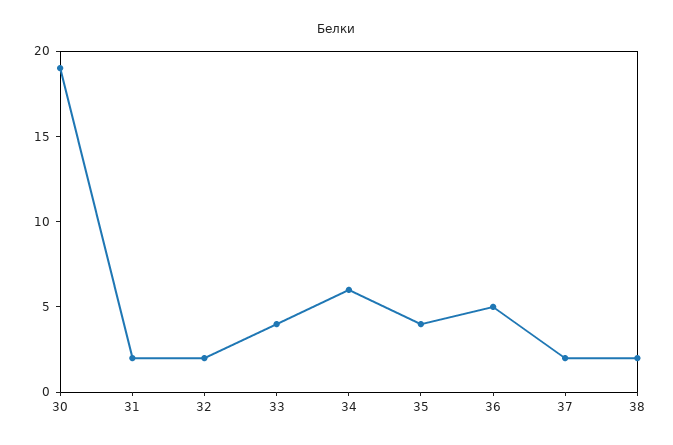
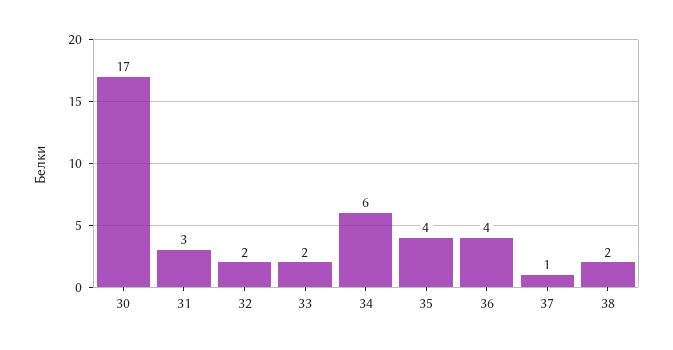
30: 19 -> 17
31: 2 -> 3
33: 4 -> 2
36: 5 -> 4
37: 2 -> 1

